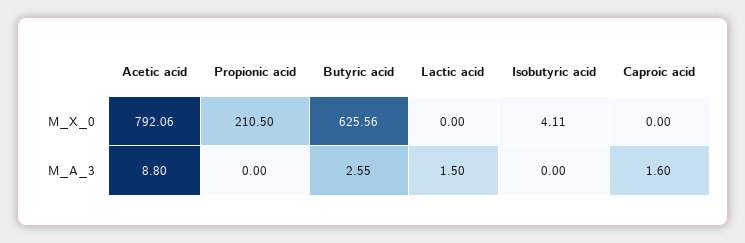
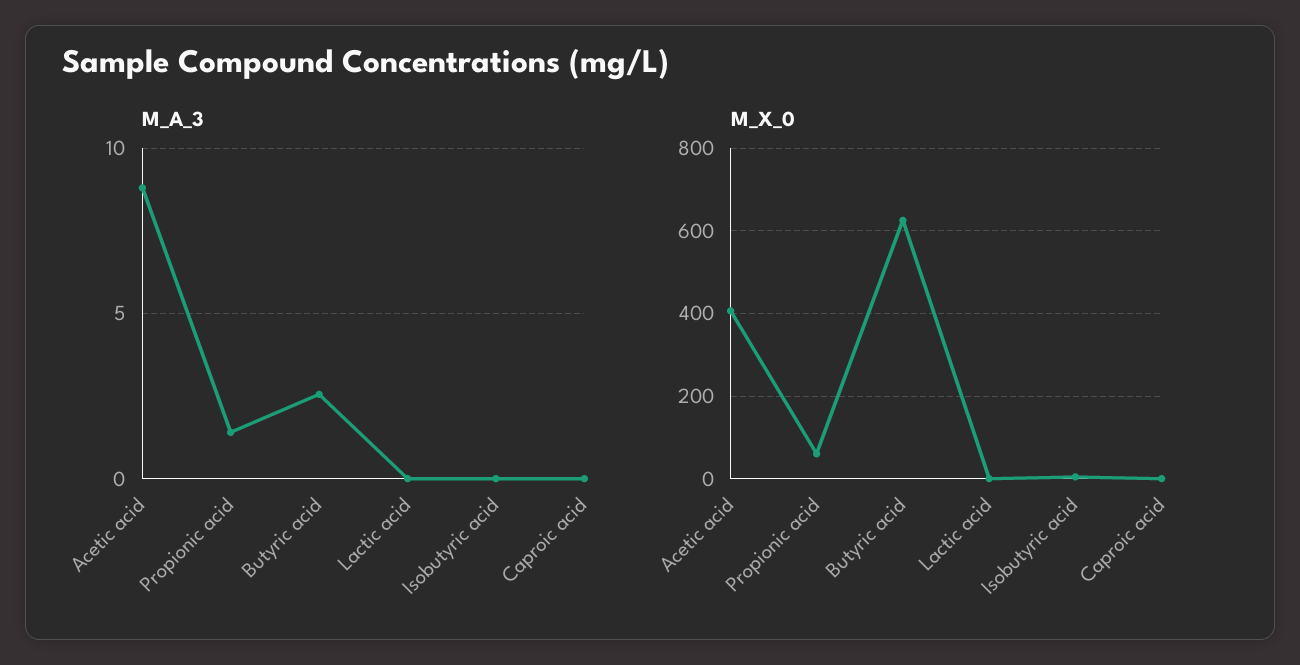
M_X_0, Acetic acid: 792.06 -> 400
M_X_0, Propionic acid: 210.5 -> 60
M_A_3, Propionic acid: 0 -> 1.5
M_A_3, Lactic acid: 1.5 -> 0
M_A_3, Caproic acid: 1.6 -> 0

